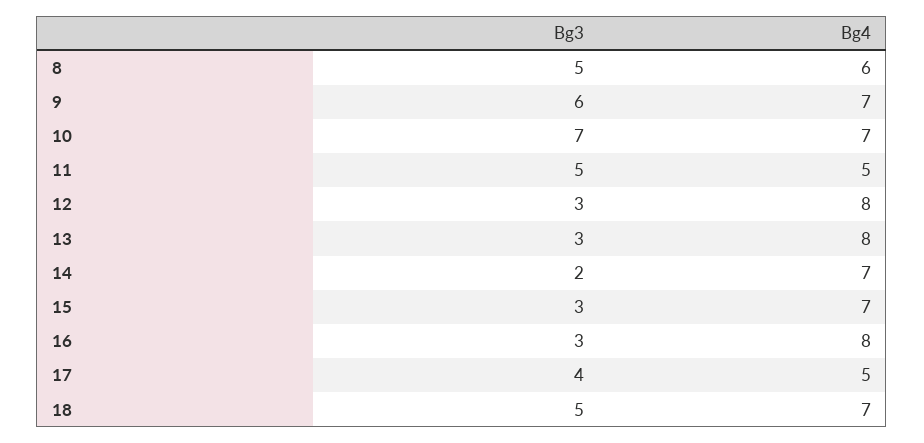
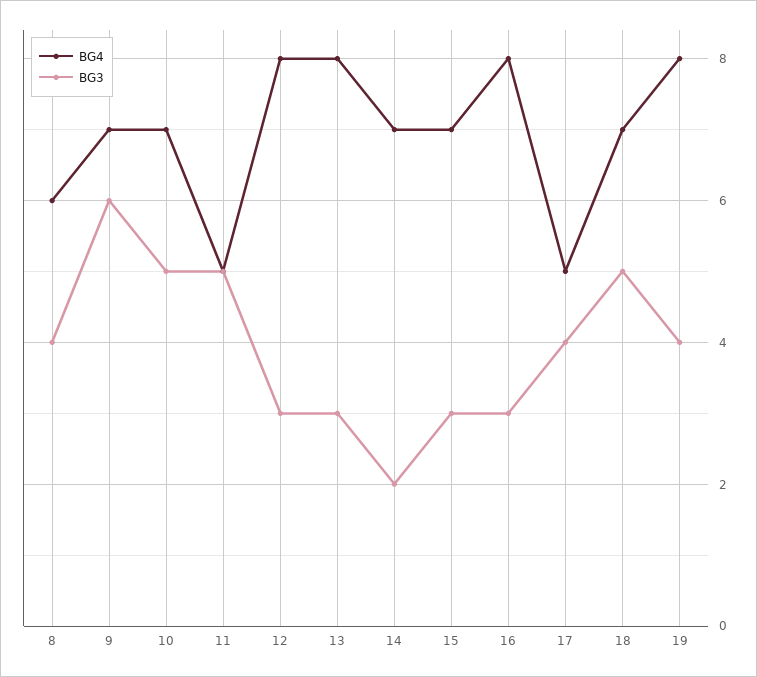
Bg3, 8: 5 -> 4
Bg3, 10: 7 -> 5
Bg4, 19: none -> 8
Bg3, 19: none -> 4

